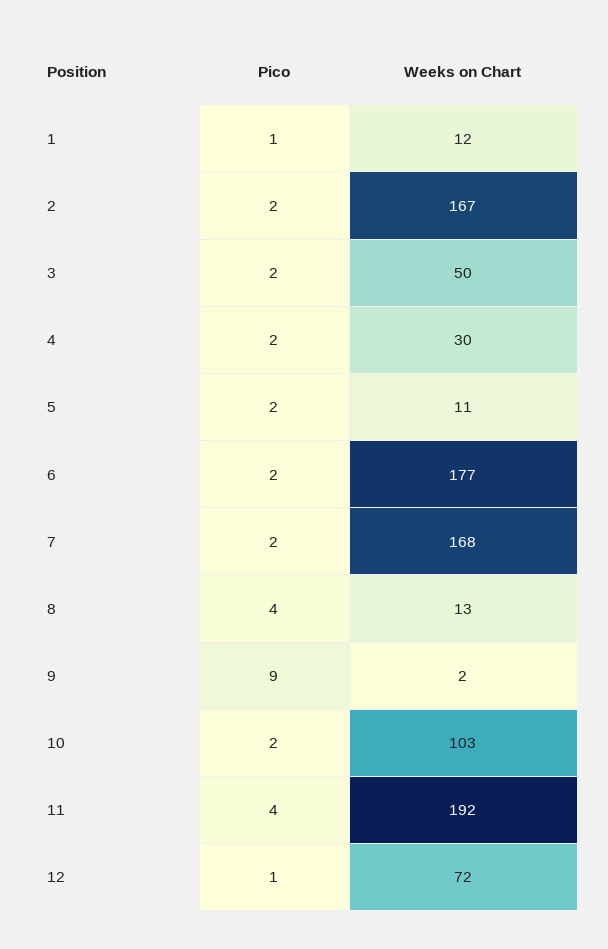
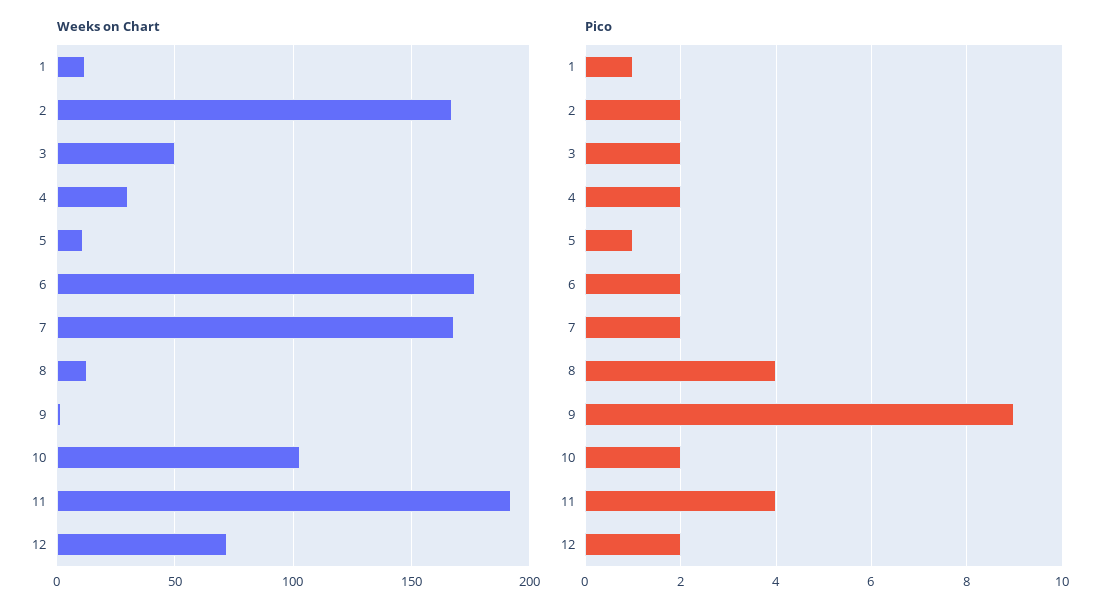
Pico, 5: 2 -> 1
Pico, 12: 1 -> 2

